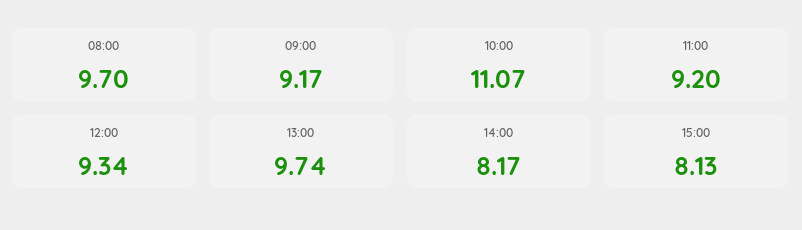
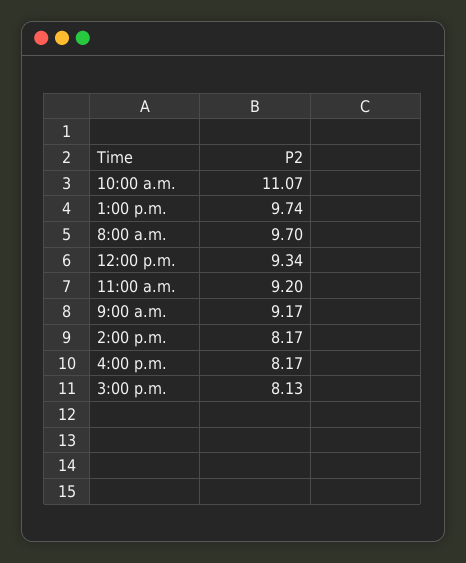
4:00 p.m.: none -> 8.17

